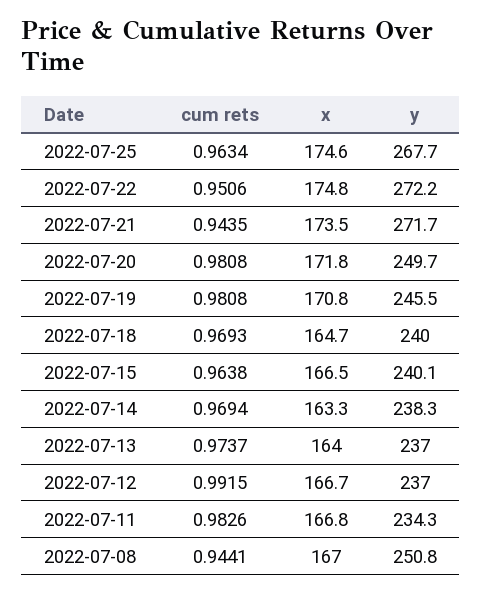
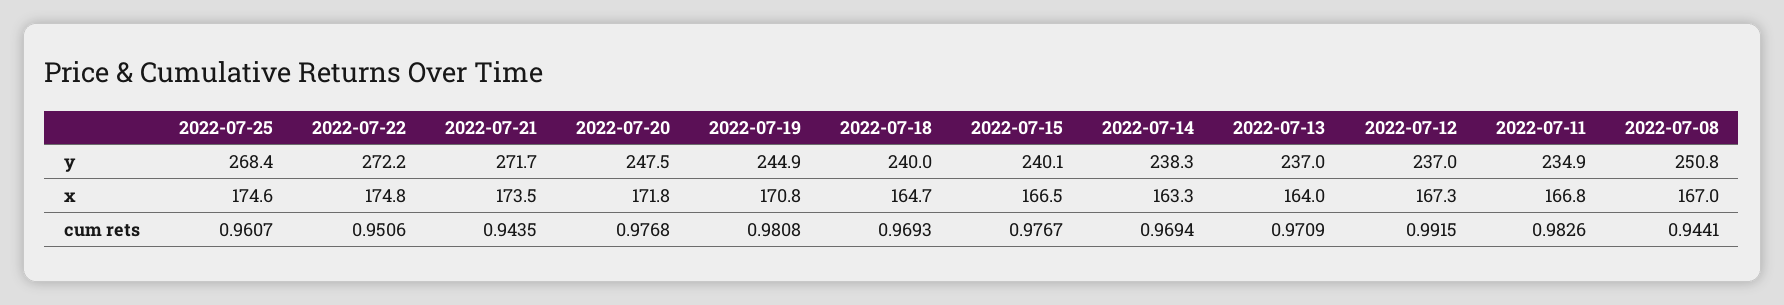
cum rets, 2022-07-25: 0.9634 -> 0.9607
y, 2022-07-25: 267.7 -> 268.4
cum rets, 2022-07-20: 0.9808 -> 0.9768
y, 2022-07-20: 249.7 -> 247.5
y, 2022-07-19: 245.5 -> 244.9
cum rets, 2022-07-15: 0.9638 -> 0.9767
cum rets, 2022-07-13: 0.9737 -> 0.9709
x, 2022-07-12: 166.7 -> 167.3
y, 2022-07-11: 234.3 -> 234.9

